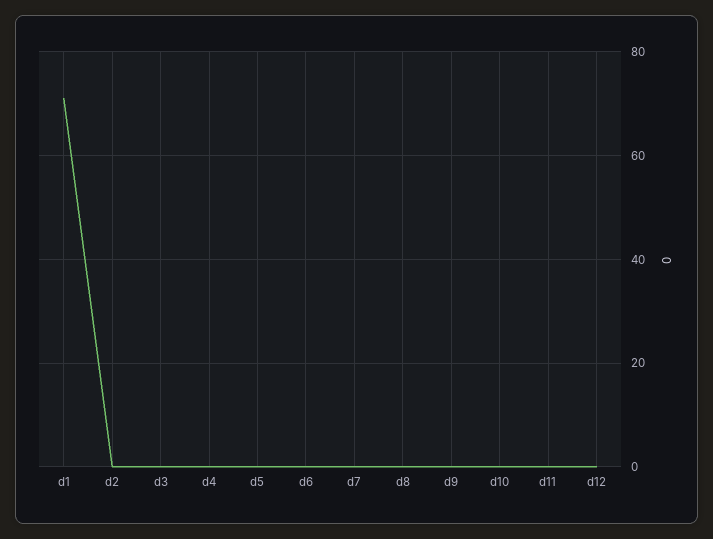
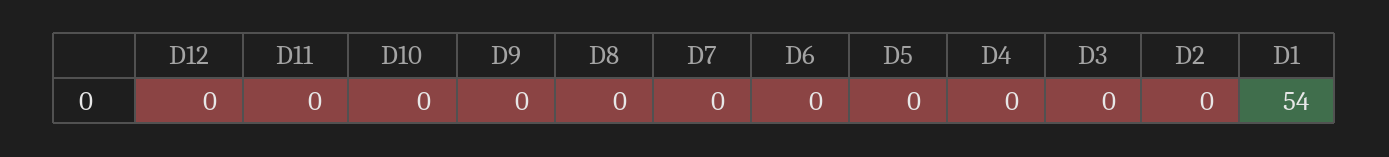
d1: 70 -> 54

